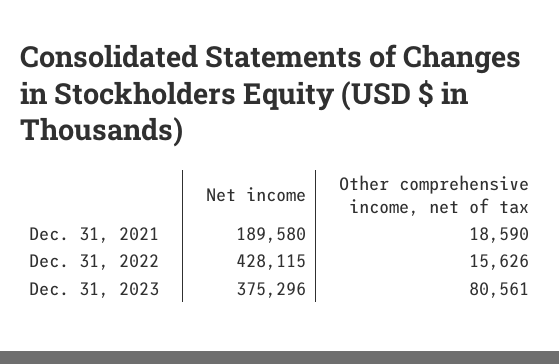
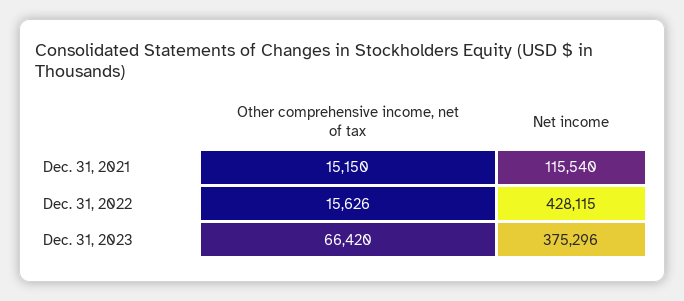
Net income, Dec. 31, 2021: 189580 -> 115540
Other comprehensive income, net of tax, Dec. 31, 2021: 18590 -> 15150
Other comprehensive income, net of tax, Dec. 31, 2023: 80561 -> 66420

